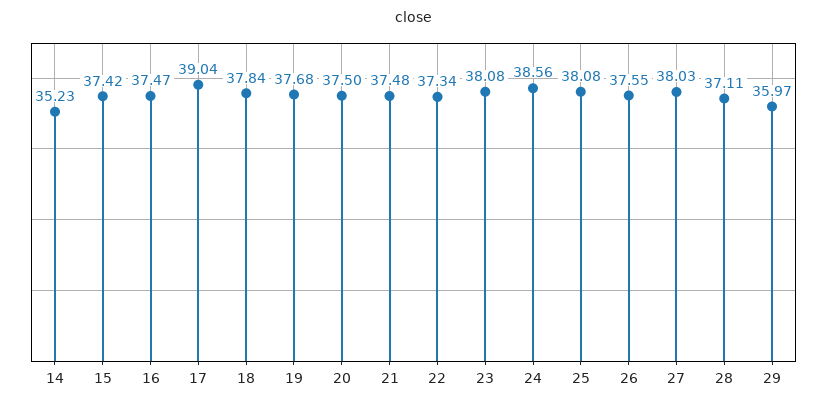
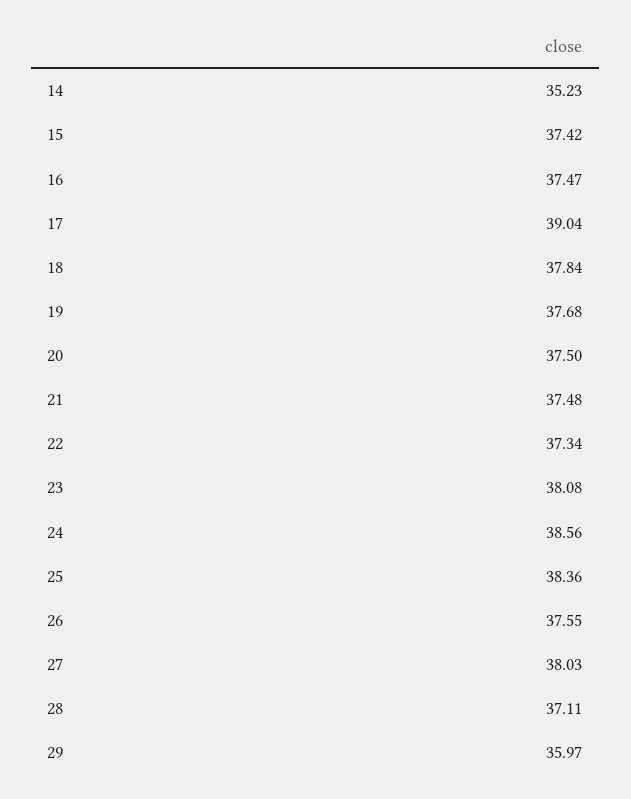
25: 38.08 -> 38.36

